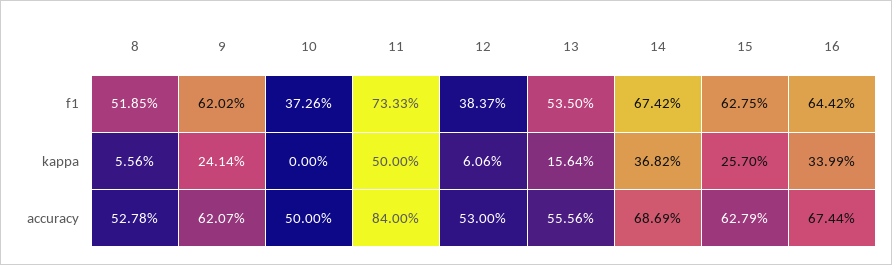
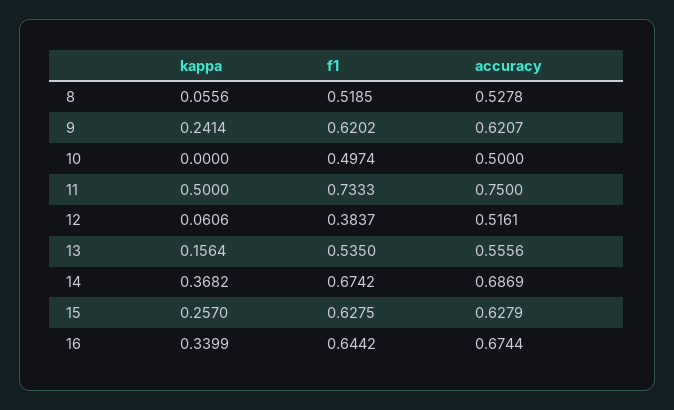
10, f1: 0.3726 -> 0.4974
11, accuracy: 0.84 -> 0.75
12, accuracy: 0.53 -> 0.5161

